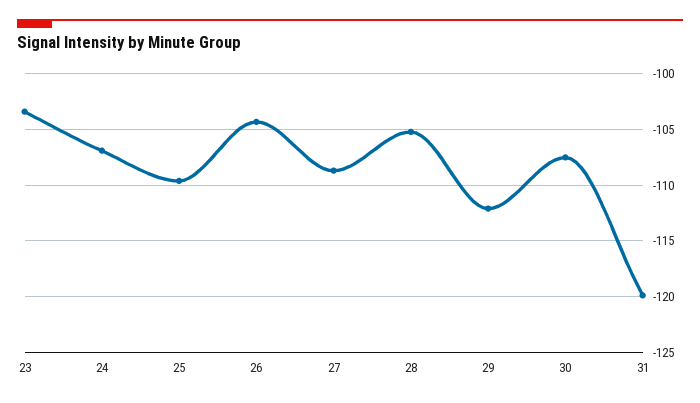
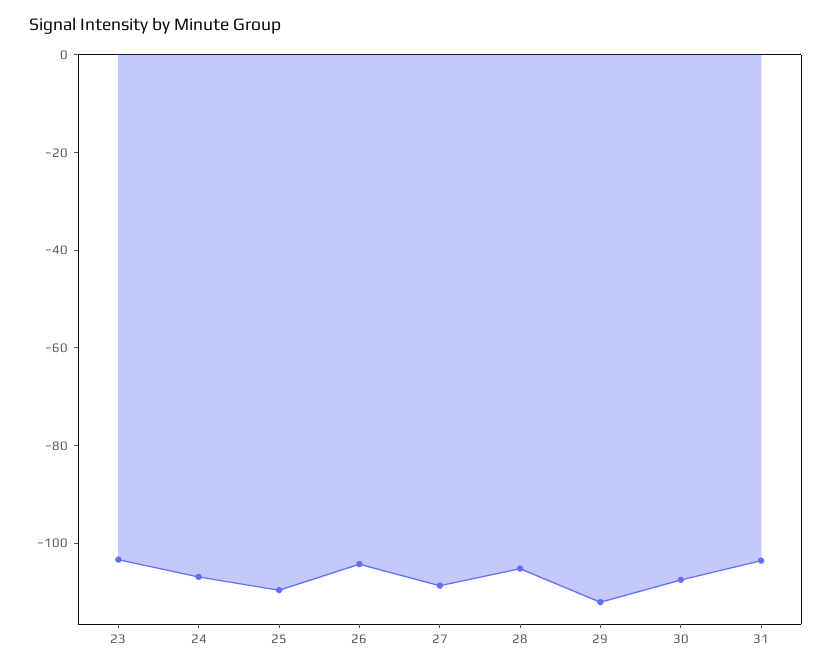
31: -120 -> -105

